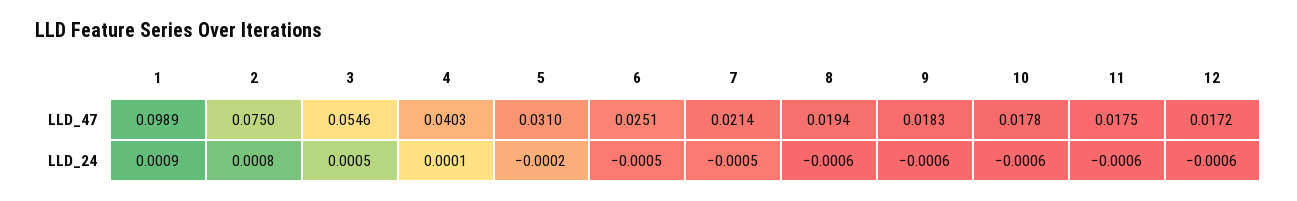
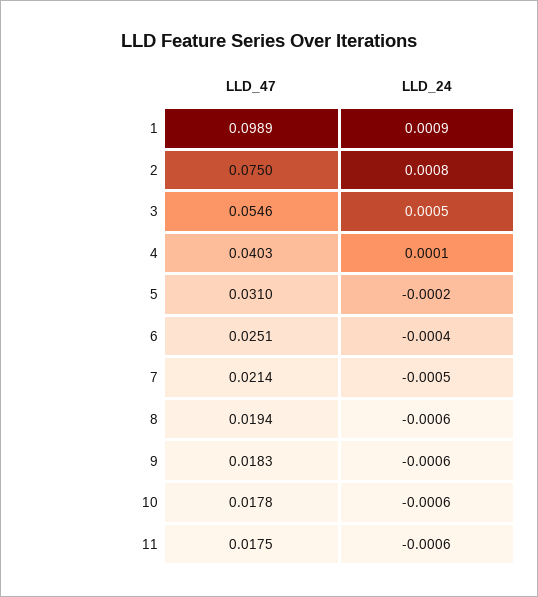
12, LLD_47: 0.0172 -> none
6, LLD_24: -0.0005 -> -0.0004
12, LLD_24: -0.0006 -> none

